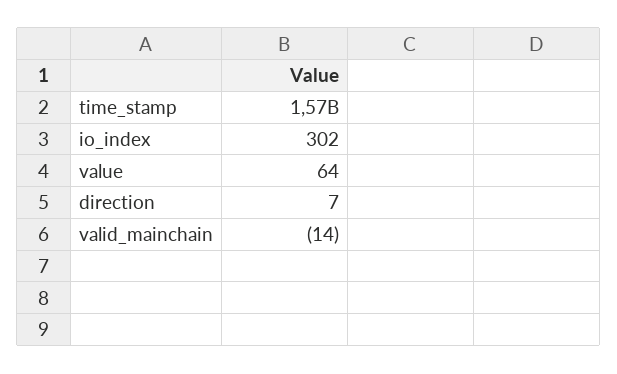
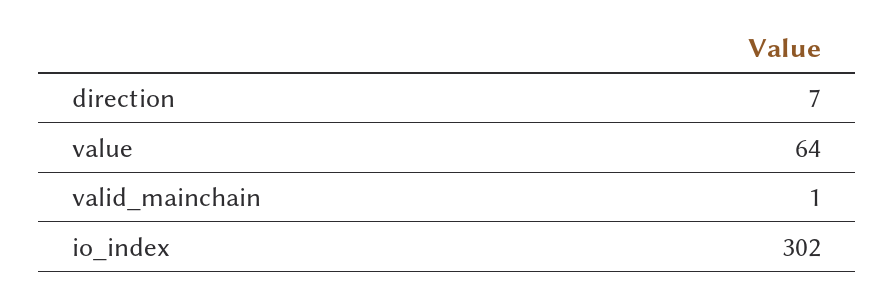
time_stamp: 1570000000 -> none
valid_mainchain: -14 -> 1

